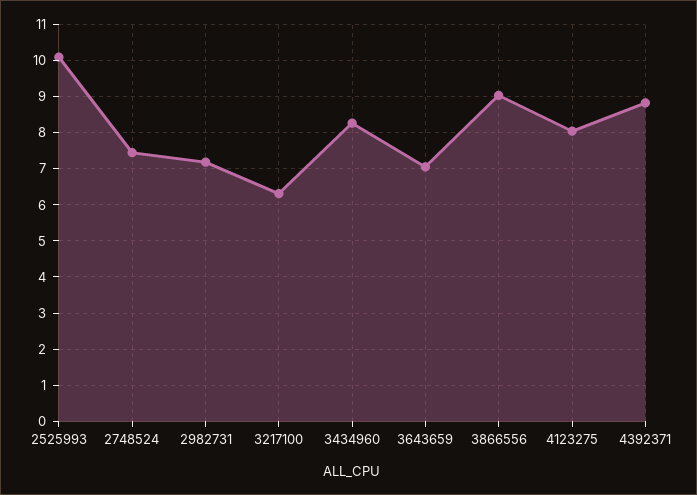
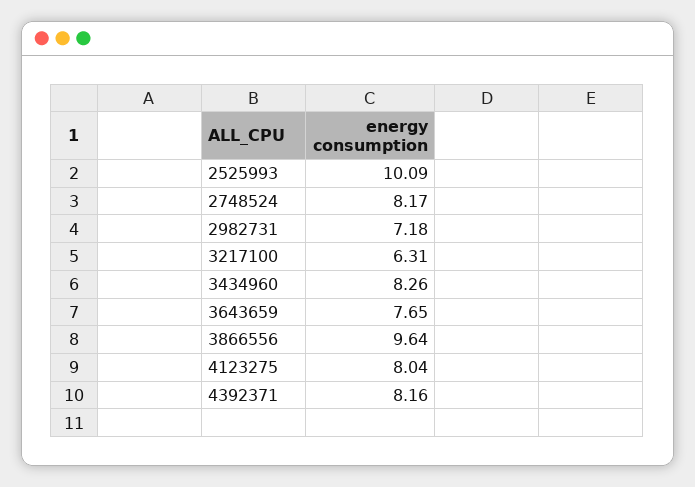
2748524: 7.4 -> 8.17
3643659: 7 -> 7.65
3866556: 9 -> 9.64
4392371: 8.8 -> 8.16

